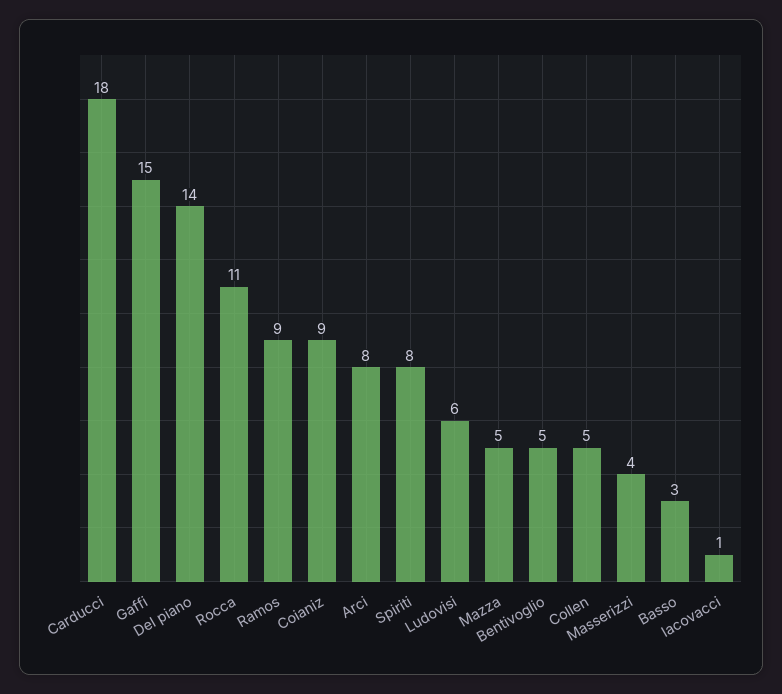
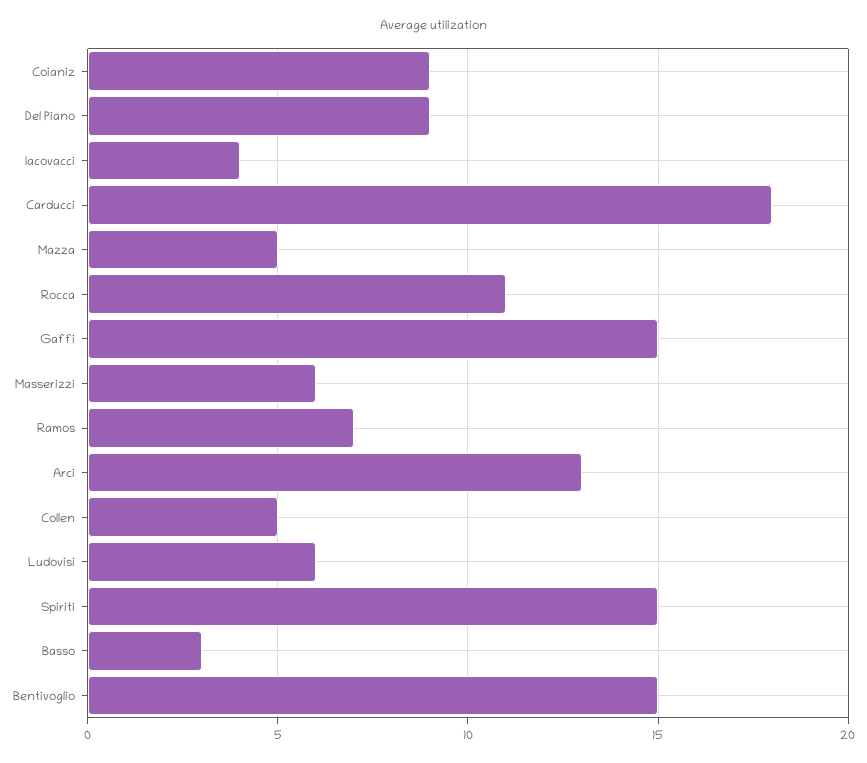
Del piano: 14 -> 9
Ramos: 9 -> 7
Arci: 8 -> 13
Spiriti: 8 -> 15
Bentivoglio: 5 -> 15
Masserizzi: 4 -> 6
Iacovacci: 1 -> 4

